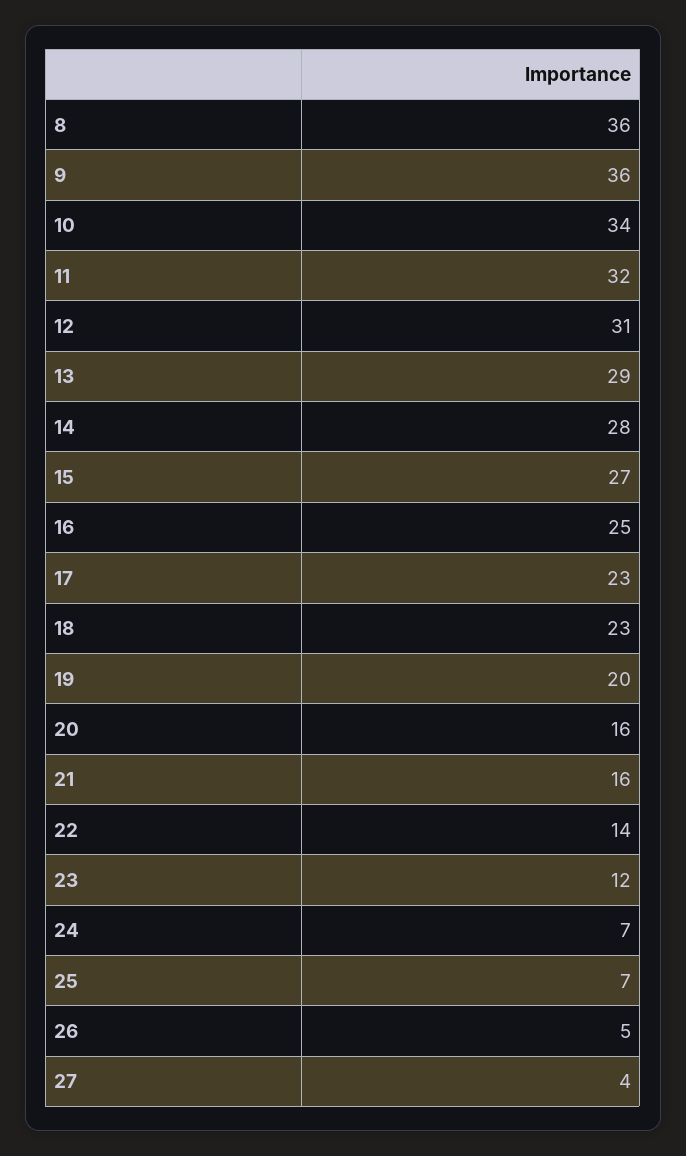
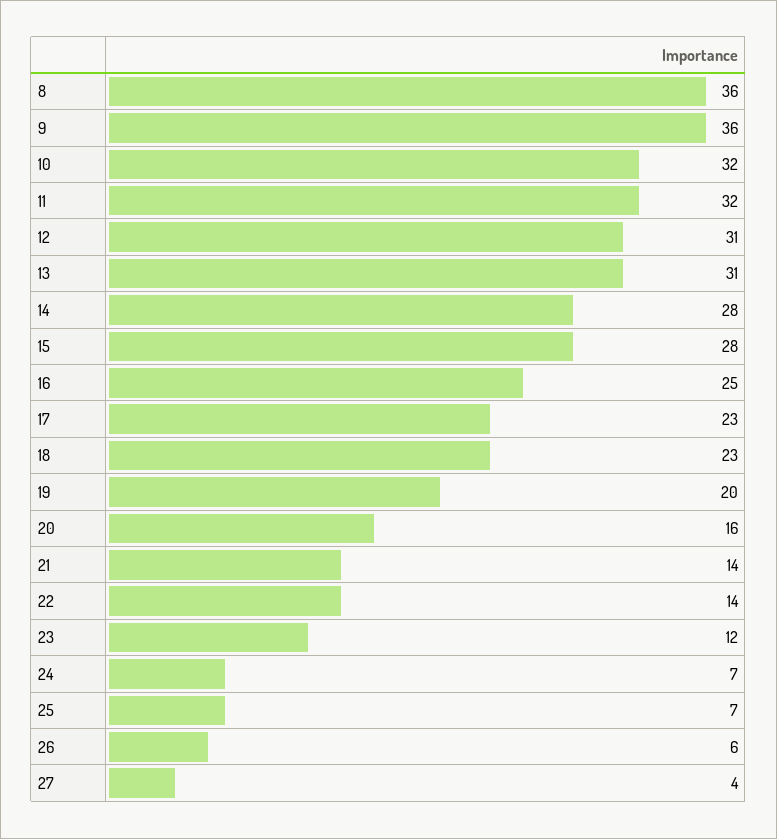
10: 34 -> 32
13: 29 -> 31
15: 27 -> 28
21: 16 -> 14
26: 5 -> 6

